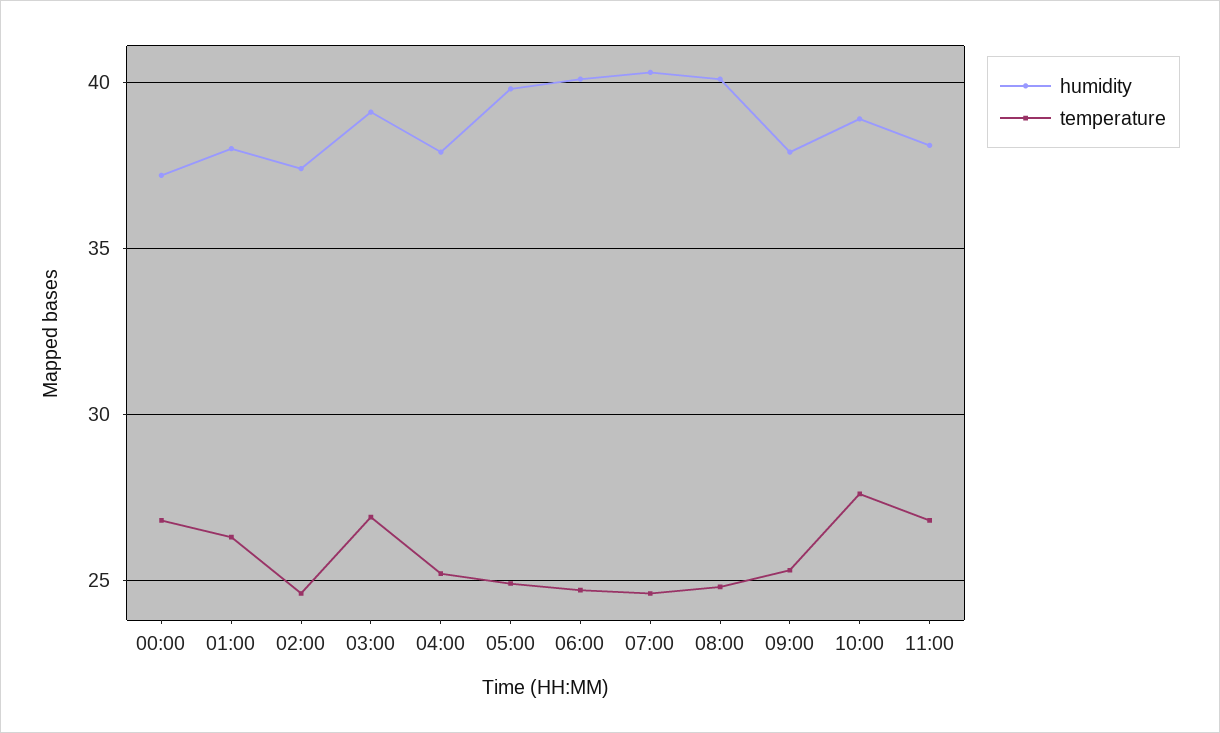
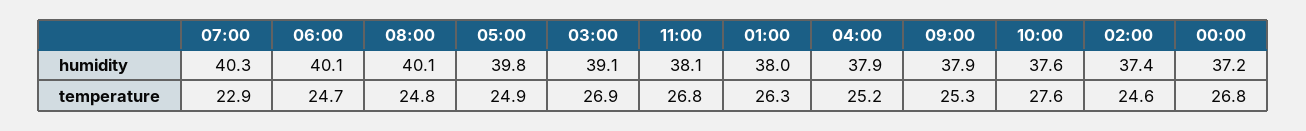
temperature, 07:00: 24.5 -> 22.9
humidity, 10:00: 39 -> 37.6

